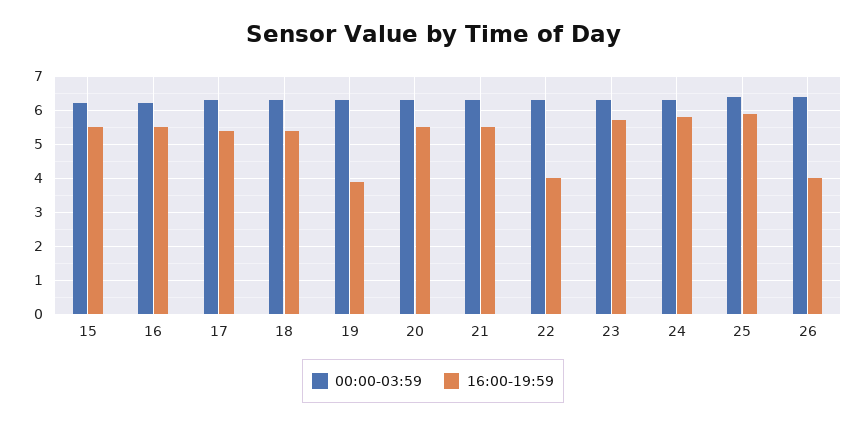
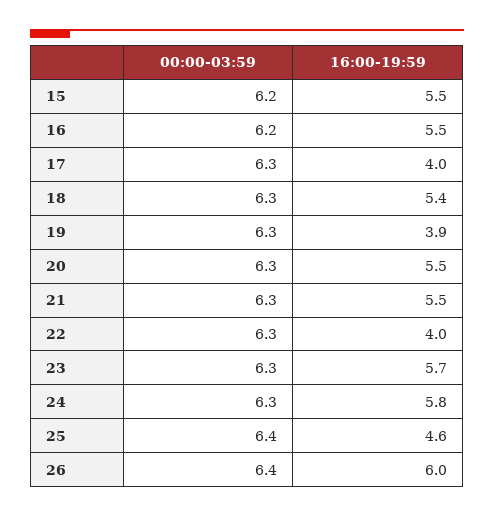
16:00-19:59, 17: 5.5 -> 4
16:00-19:59, 25: 6 -> 4.6
16:00-19:59, 26: 4 -> 6

